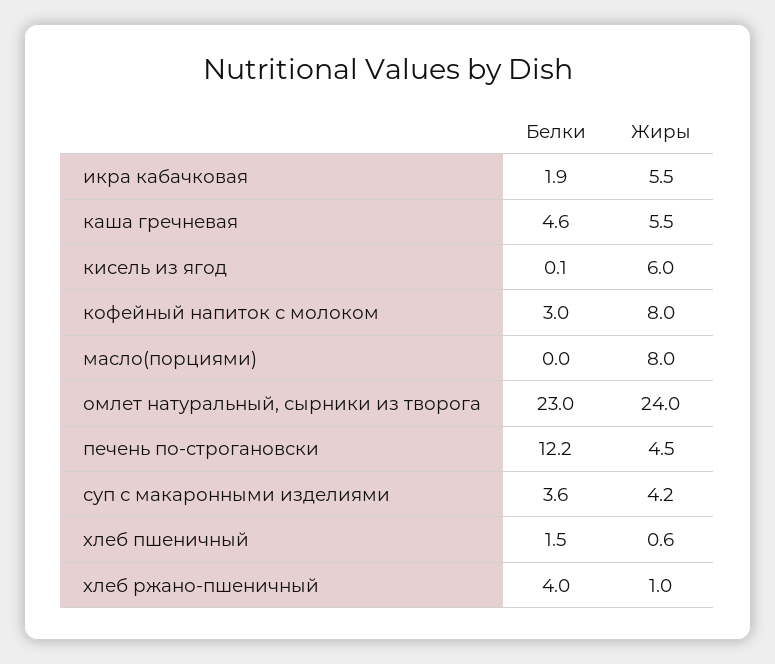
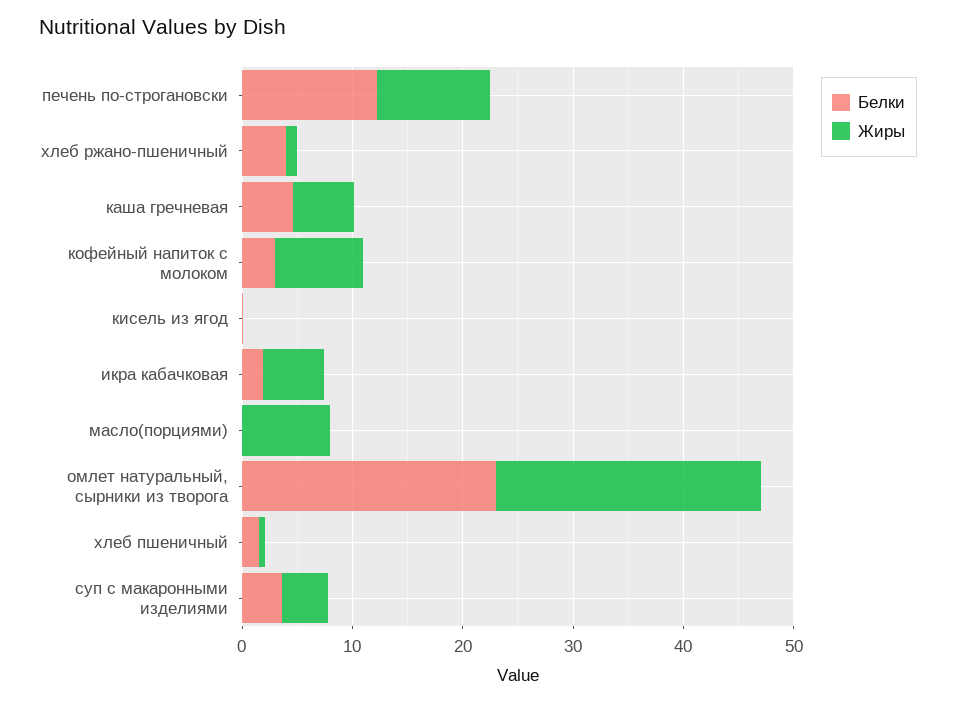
Жиры, кисель из ягод: 6 -> 0
Жиры, печень по-строгановски: 4.5 -> 10

